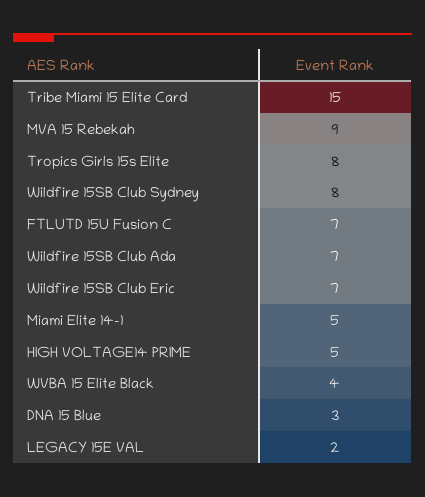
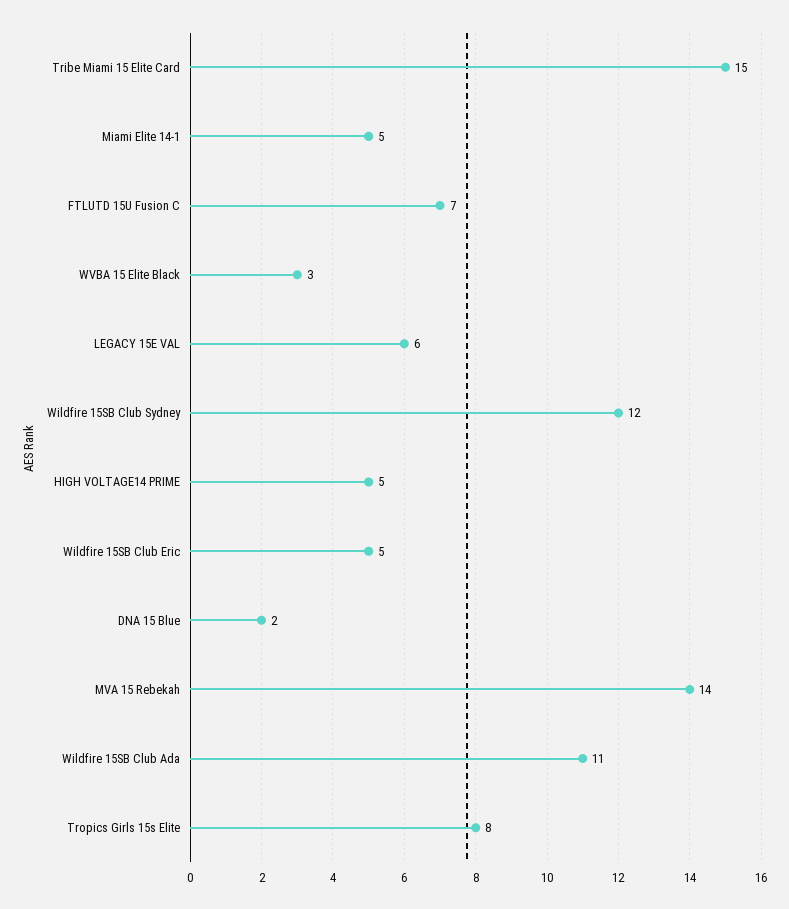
MVA 15 Rebekah: 9 -> 14
Wildfire 15SB Club Sydney: 8 -> 12
Wildfire 15SB Club Ada: 7 -> 11
Wildfire 15SB Club Eric: 7 -> 5
WVBA 15 Elite Black: 4 -> 3
DNA 15 Blue: 3 -> 2
LEGACY 15E VAL: 2 -> 6

